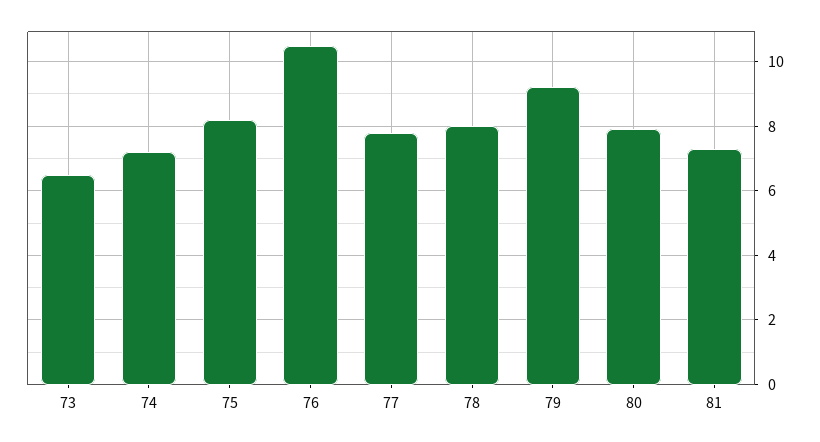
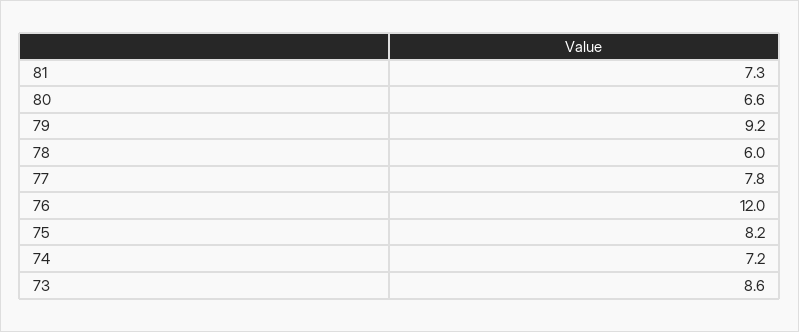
73: 6.5 -> 8.6
76: 10.5 -> 12
78: 8 -> 6
80: 8 -> 6.6

